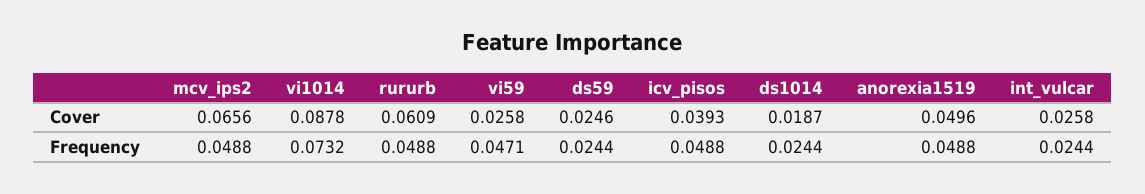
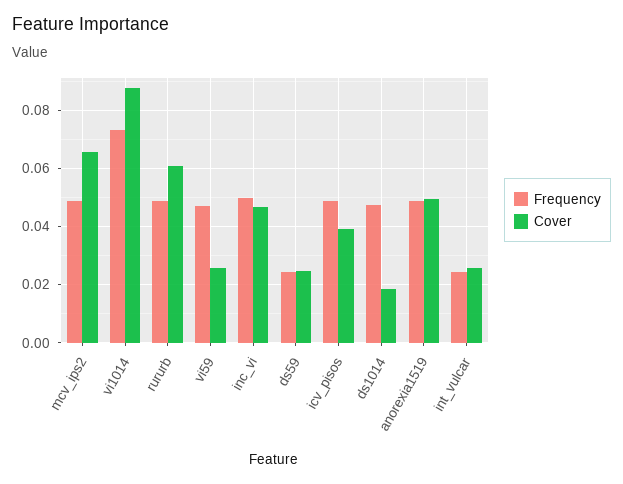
Frequency, ds1014: 0.0244 -> 0.0475
Frequency, inc_vi: none -> 0.05
Cover, inc_vi: none -> 0.0475

